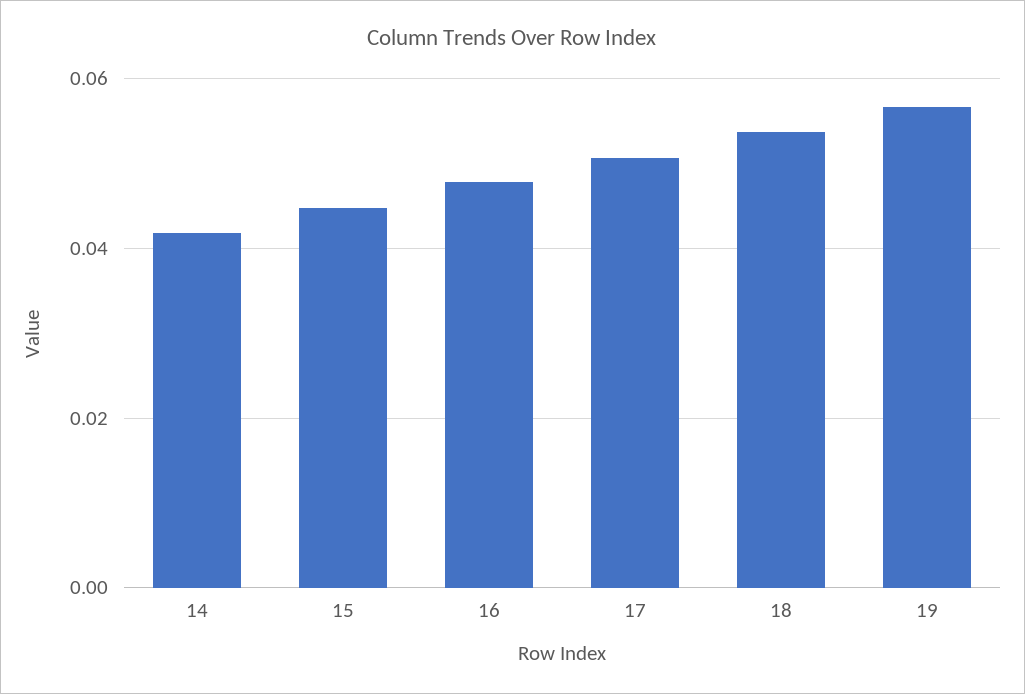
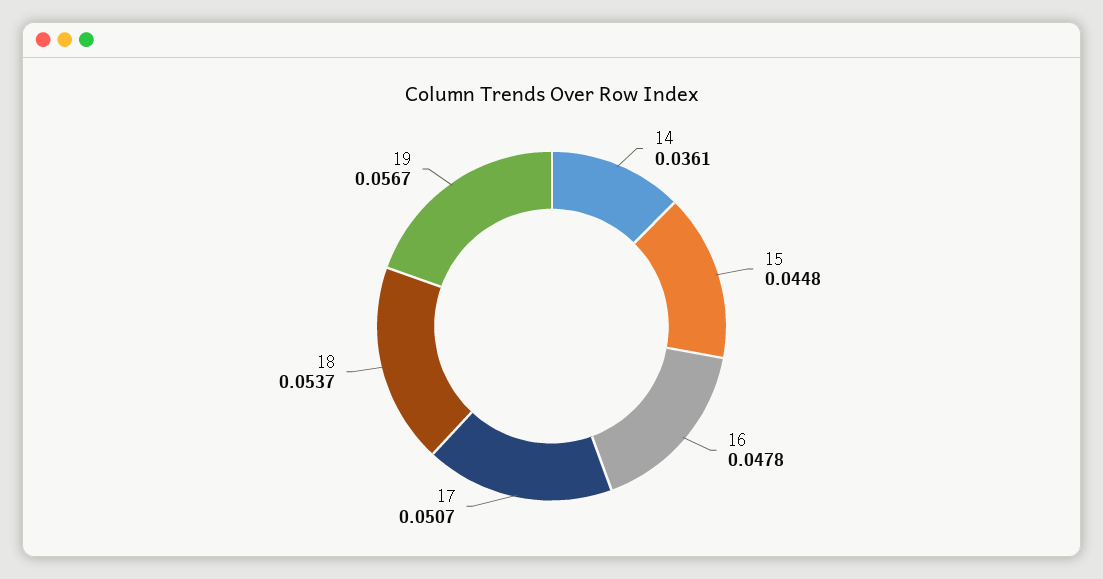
14: 0.042 -> 0.0361

